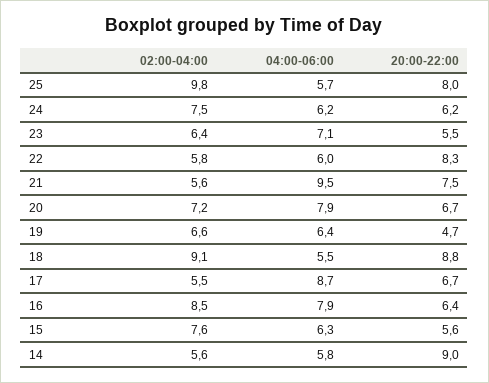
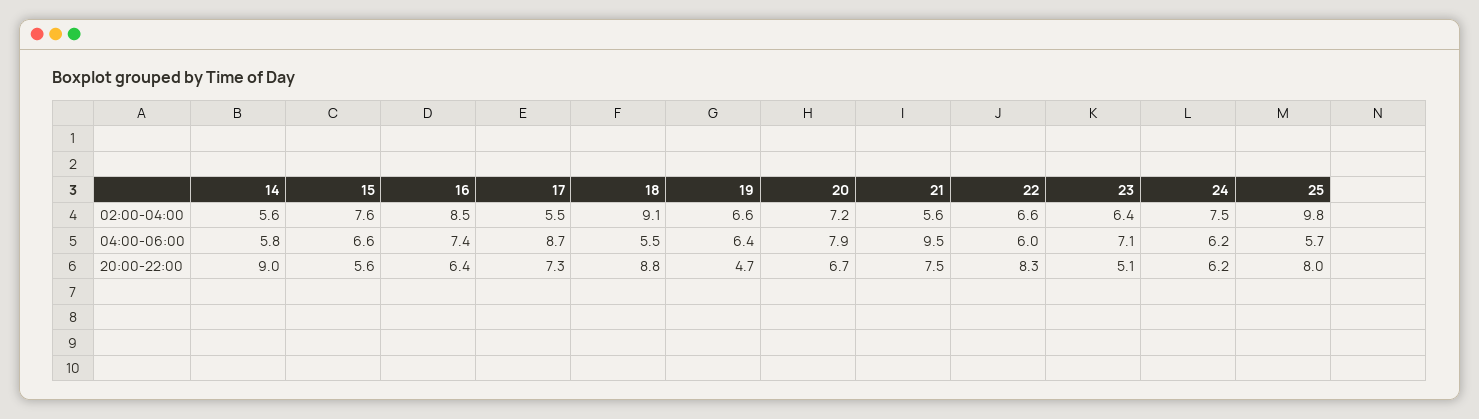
20:00-22:00, 23: 5.5 -> 5.1
02:00-04:00, 22: 5.8 -> 6.6
20:00-22:00, 17: 6.7 -> 7.3
04:00-06:00, 16: 7.9 -> 7.4
04:00-06:00, 15: 6.3 -> 6.6

